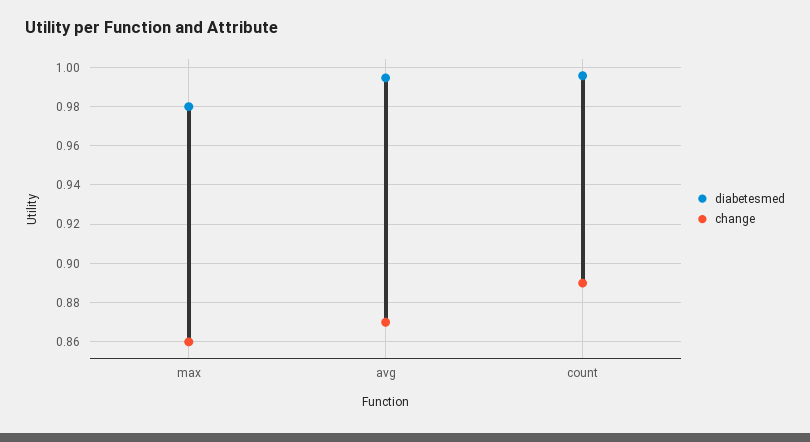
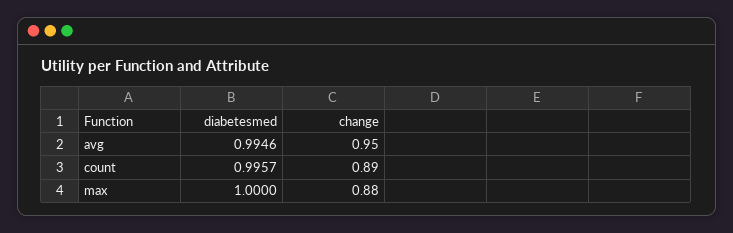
diabetesmed, max: 0.98 -> 1
change, max: 0.86 -> 0.88
change, avg: 0.87 -> 0.95

